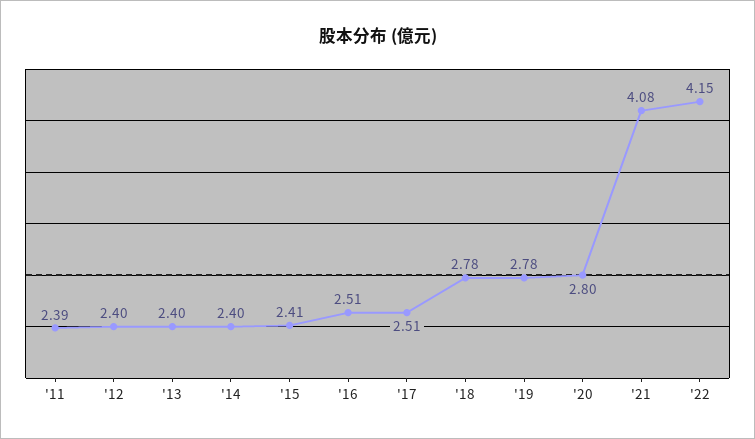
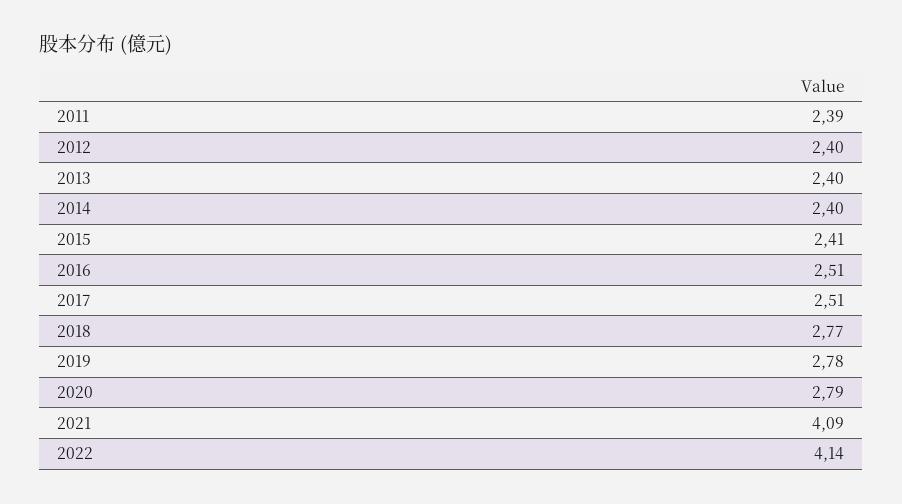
'18: 2.78 -> 2.77
'20: 2.8 -> 2.79
'21: 4.08 -> 4.09
'22: 4.15 -> 4.14

